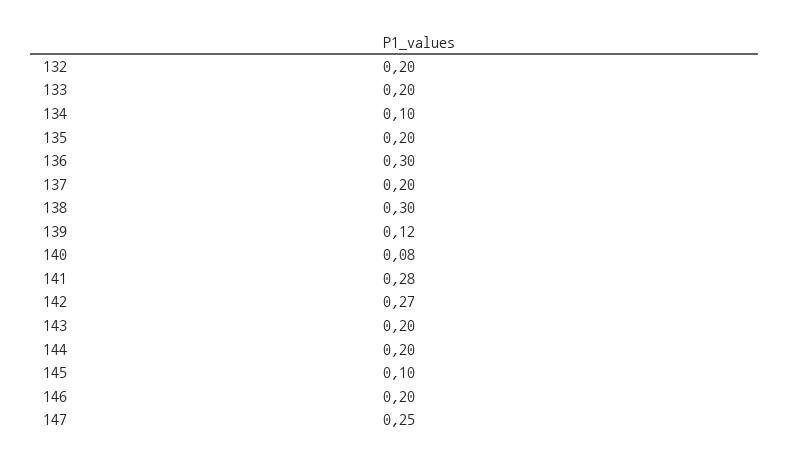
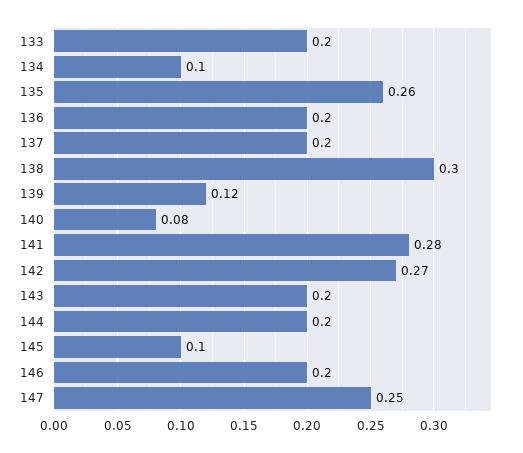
132: 0.2 -> none
135: 0.2 -> 0.26
136: 0.3 -> 0.2

